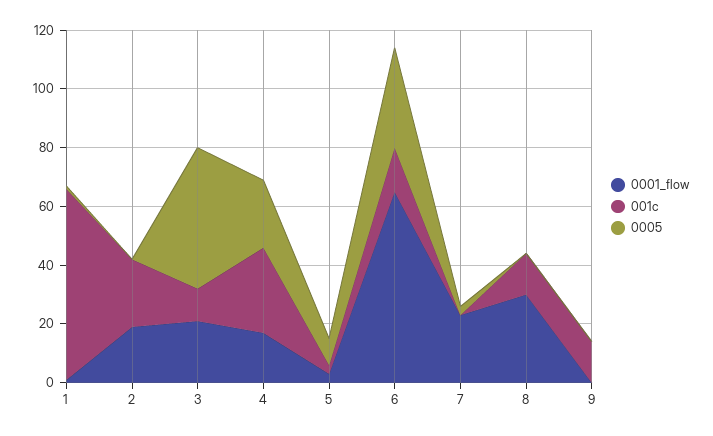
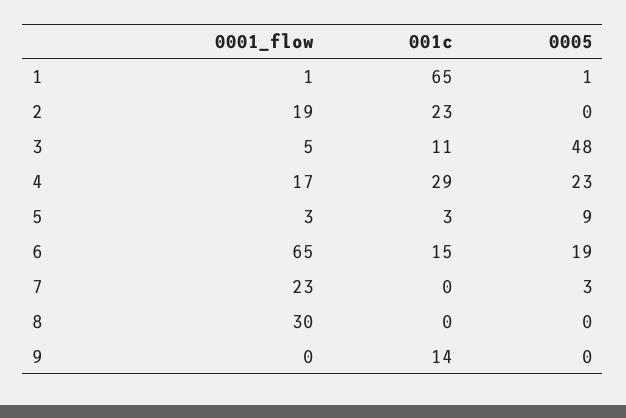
0001_flow, 3: 20 -> 5
0005, 6: 35 -> 19
001c, 8: 15 -> 0

